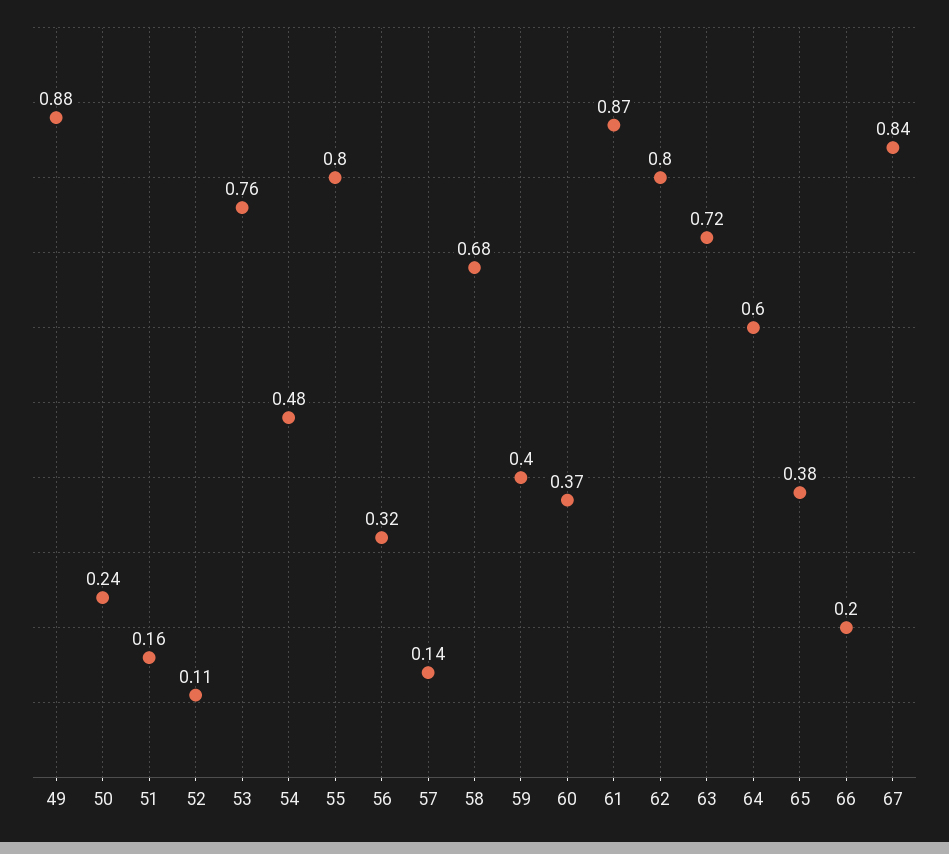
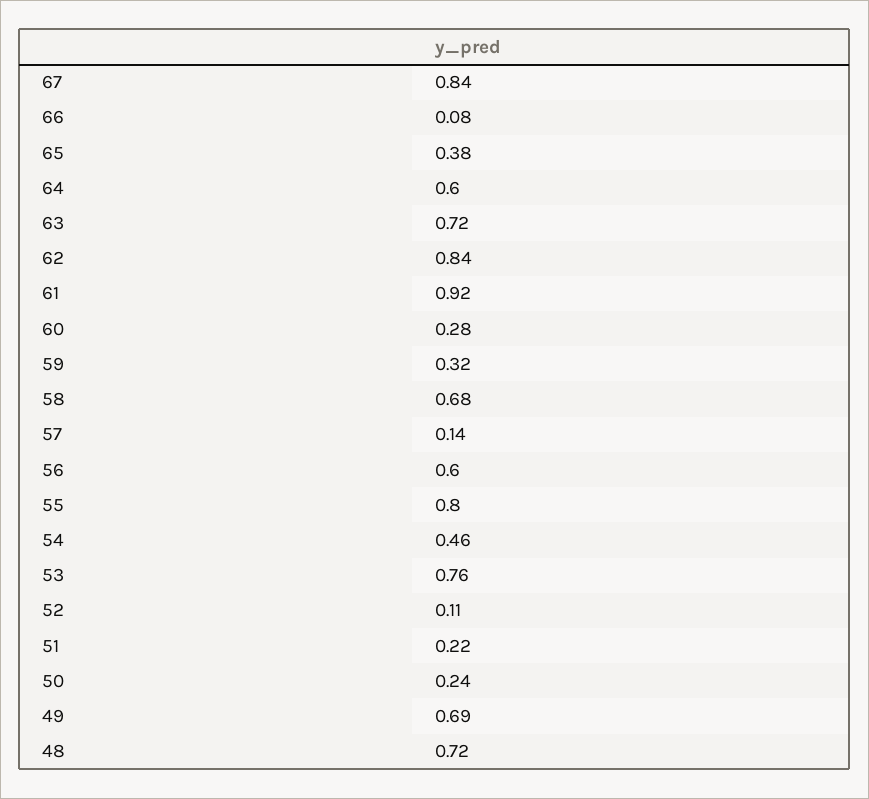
49: 0.88 -> 0.69
51: 0.16 -> 0.22
54: 0.48 -> 0.46
56: 0.32 -> 0.6
59: 0.4 -> 0.32
60: 0.37 -> 0.28
61: 0.87 -> 0.92
62: 0.8 -> 0.84
66: 0.2 -> 0.08
48: none -> 0.72

